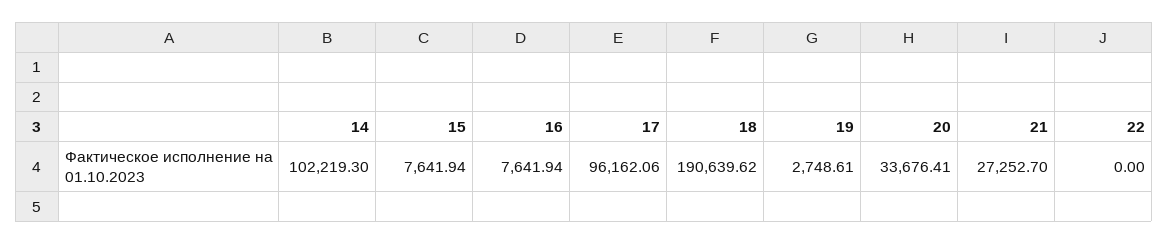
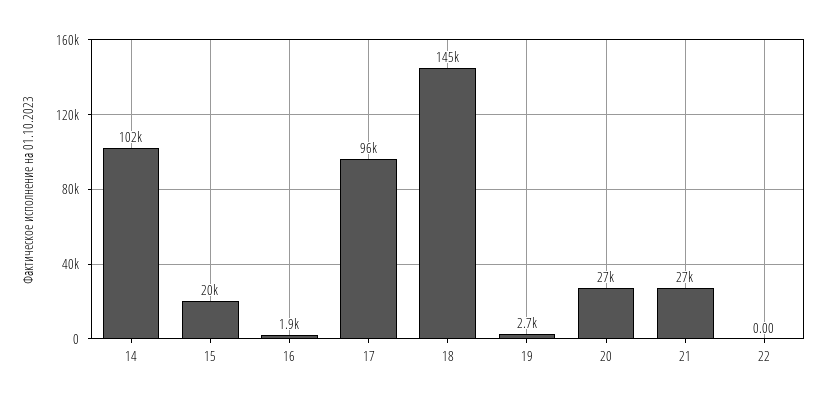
15: 7641.94 -> 20000
16: 7641.94 -> 1900
18: 190639.62 -> 145000
20: 33676.41 -> 27000

